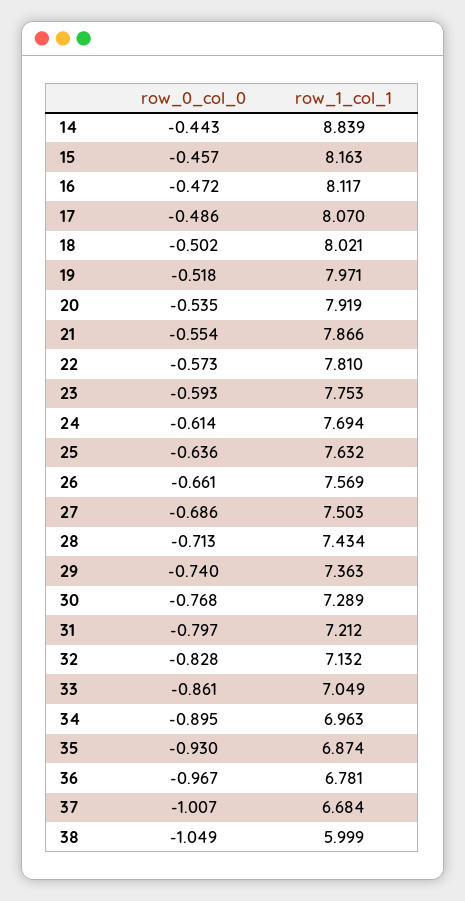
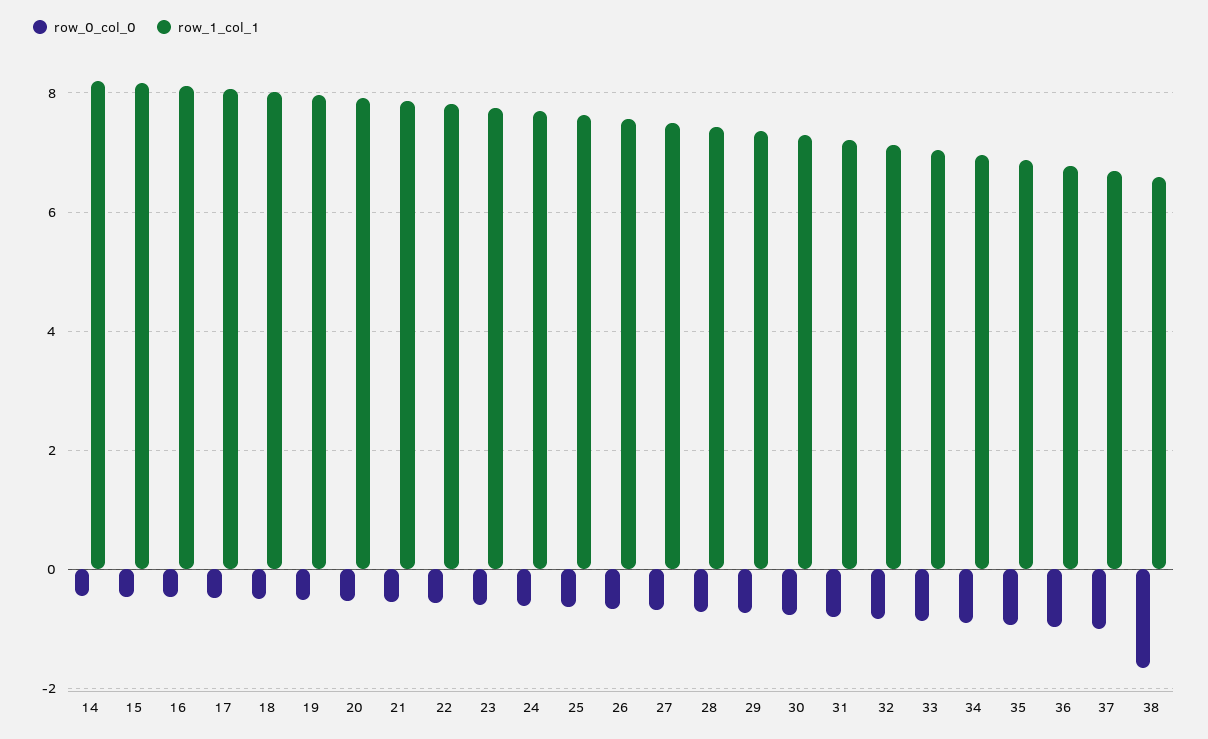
row_1_col_1, 14: 8.839 -> 8.2
row_0_col_0, 38: -1.049 -> -1.6
row_1_col_1, 38: 5.999 -> 6.6

